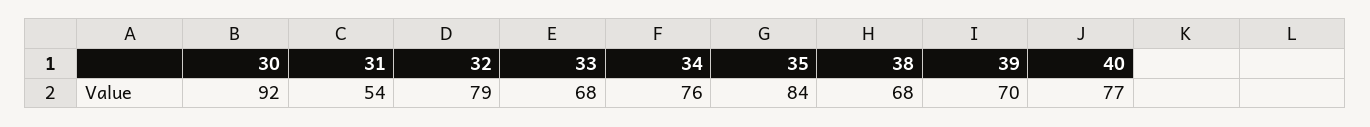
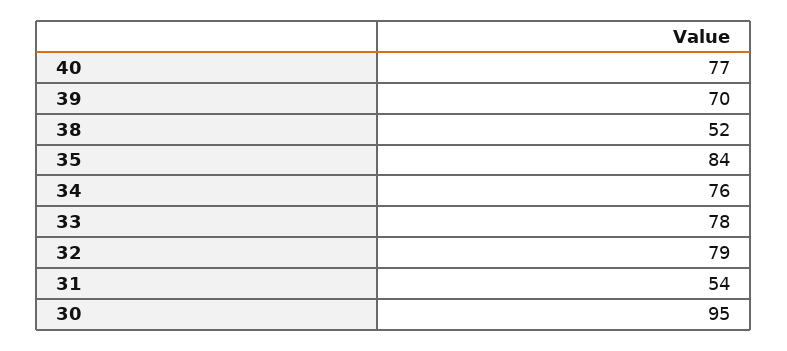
30: 92 -> 95
33: 68 -> 78
38: 68 -> 52

